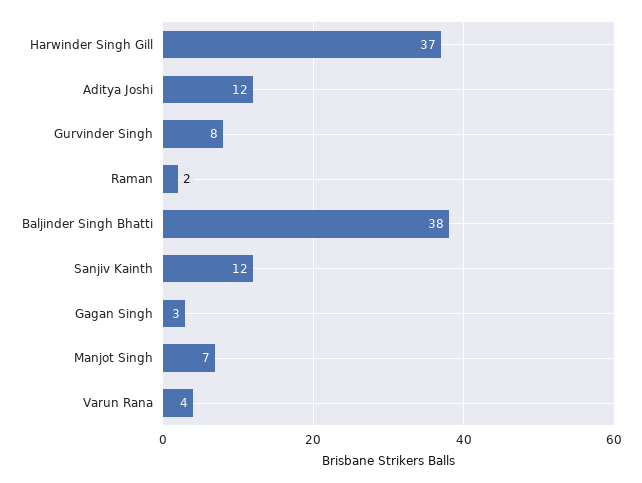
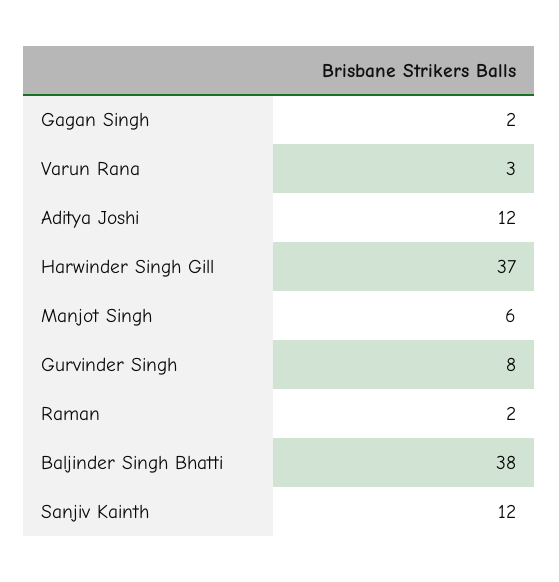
Gagan Singh: 3 -> 2
Manjot Singh: 7 -> 6
Varun Rana: 4 -> 3

